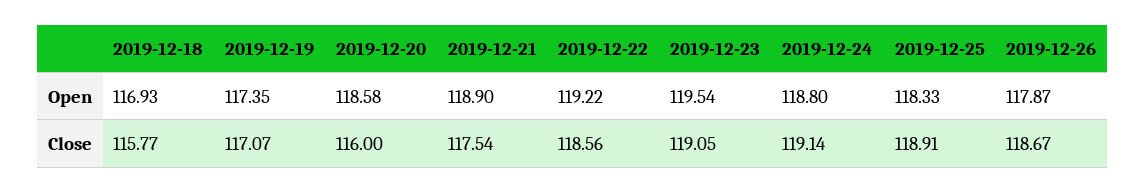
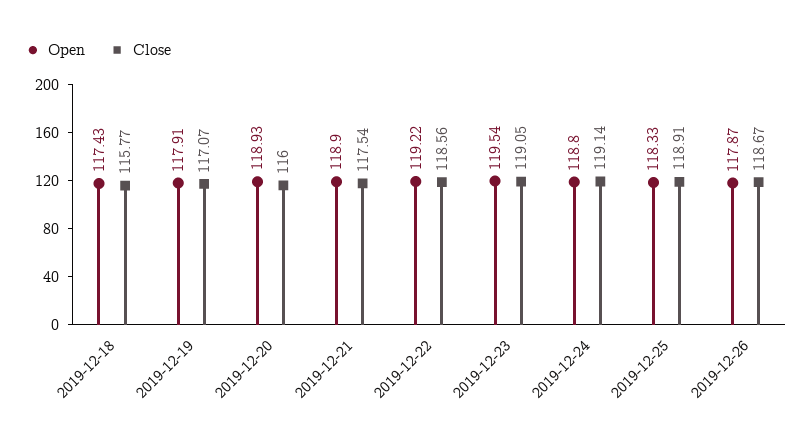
Open, 2019-12-18: 116.93 -> 117.43
Open, 2019-12-19: 117.35 -> 117.91
Open, 2019-12-20: 118.58 -> 118.93

